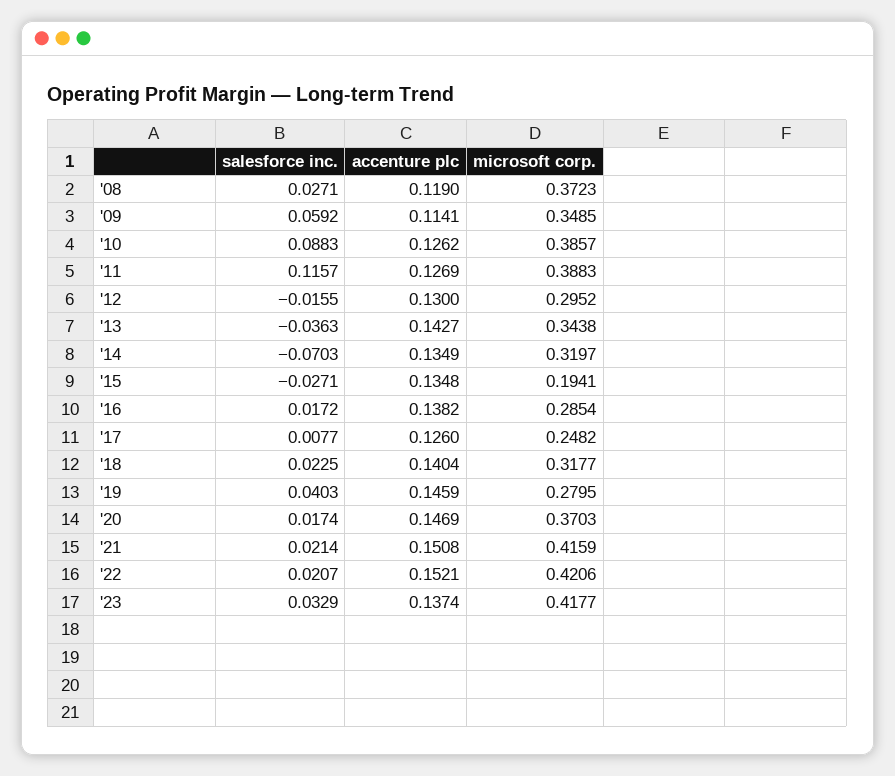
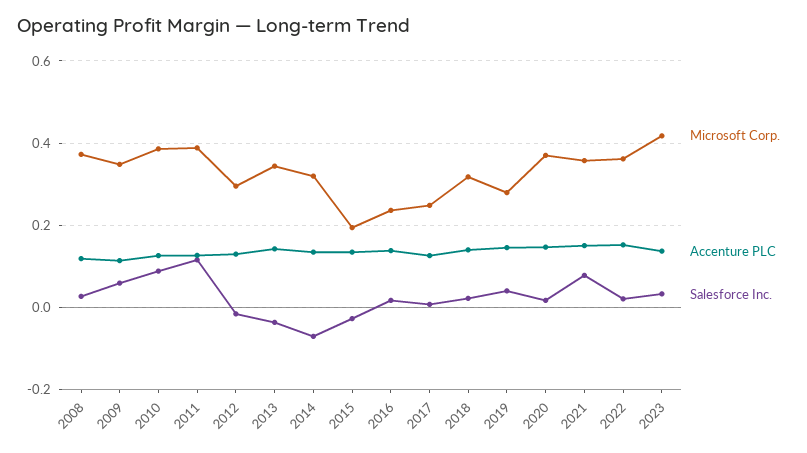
microsoft corp., '16: 0.2854 -> 0.24
salesforce inc., '21: 0.0214 -> 0.08
microsoft corp., '21: 0.4159 -> 0.36
microsoft corp., '22: 0.4206 -> 0.36

